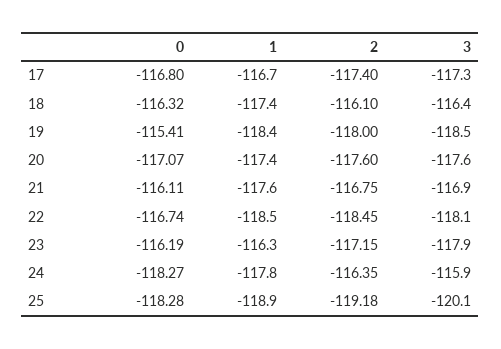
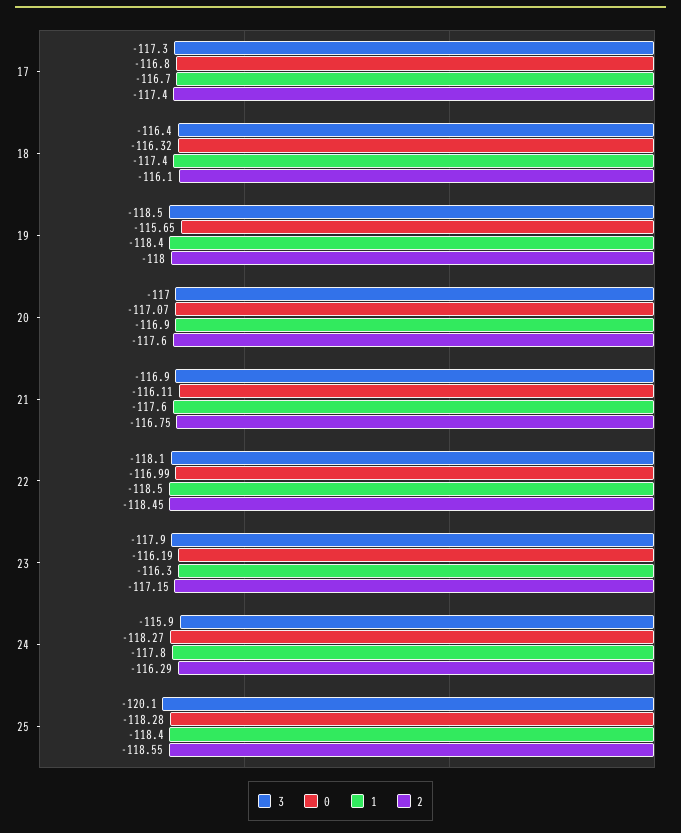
0, 19: -115.41 -> -115.65
1, 20: -117.4 -> -116.9
3, 20: -117.6 -> -117
0, 22: -116.74 -> -116.99
2, 24: -116.35 -> -116.29
1, 25: -118.9 -> -118.4
2, 25: -119.18 -> -118.55

